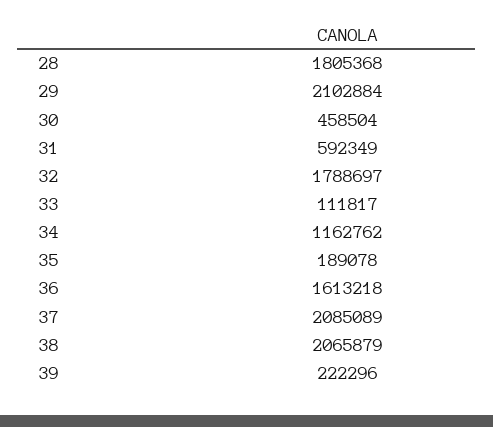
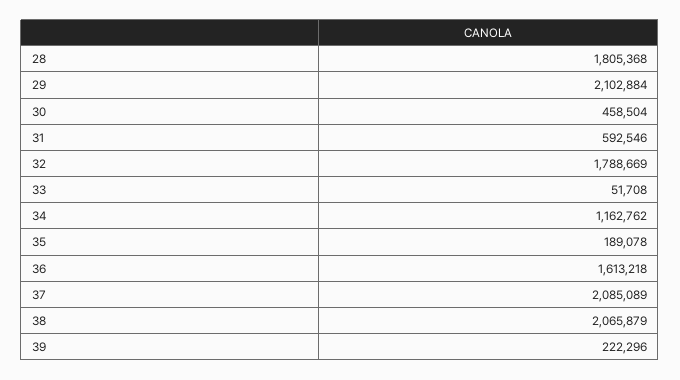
31: 592349 -> 592546
32: 1788697 -> 1788669
33: 111817 -> 51708

